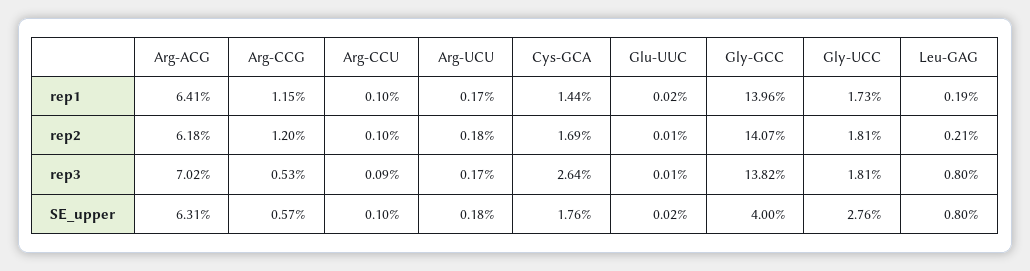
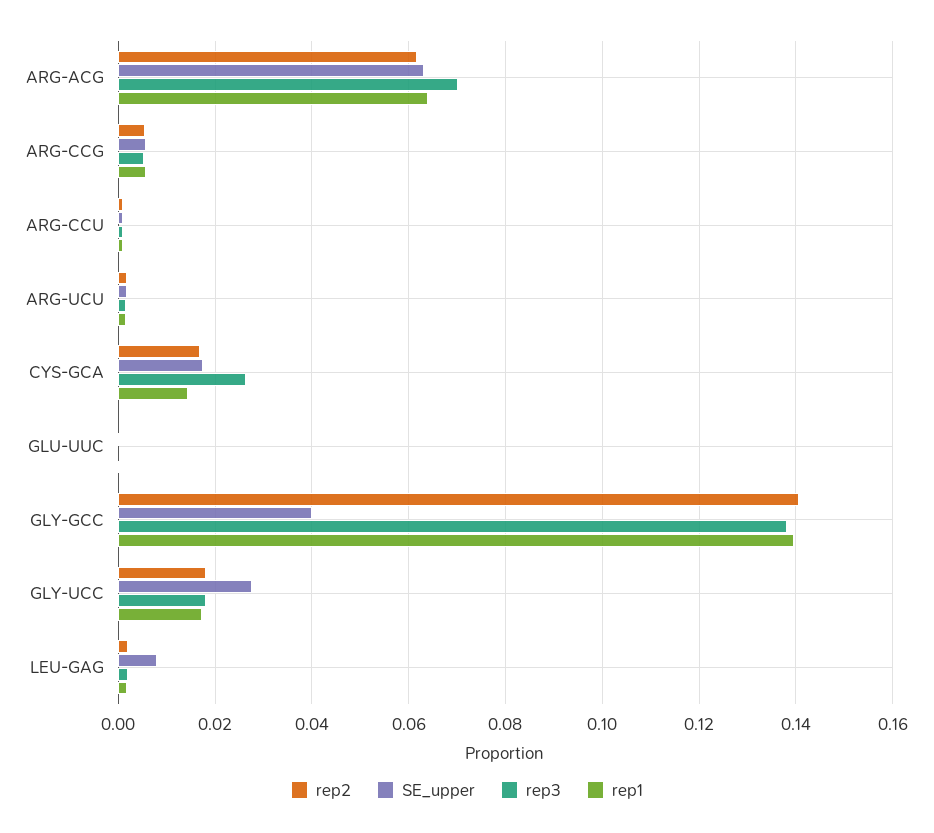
rep1, Arg-CCG: 0.0115 -> 0.006
rep2, Arg-CCG: 0.012 -> 0.006
rep3, Leu-GAG: 0.008 -> 0.002

